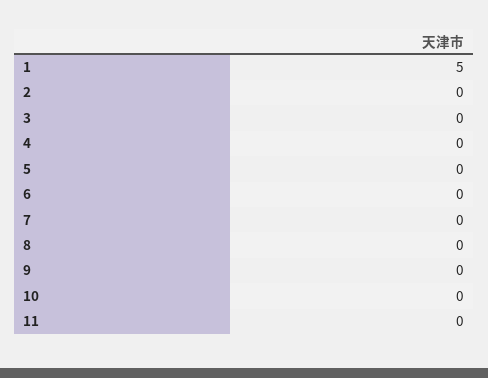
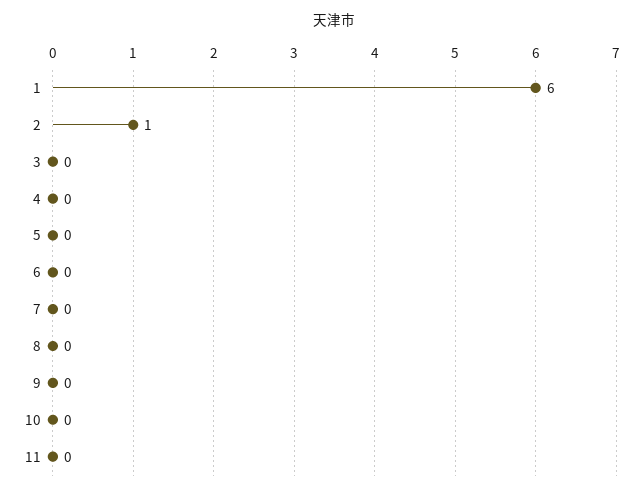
1: 5 -> 6
2: 0 -> 1

